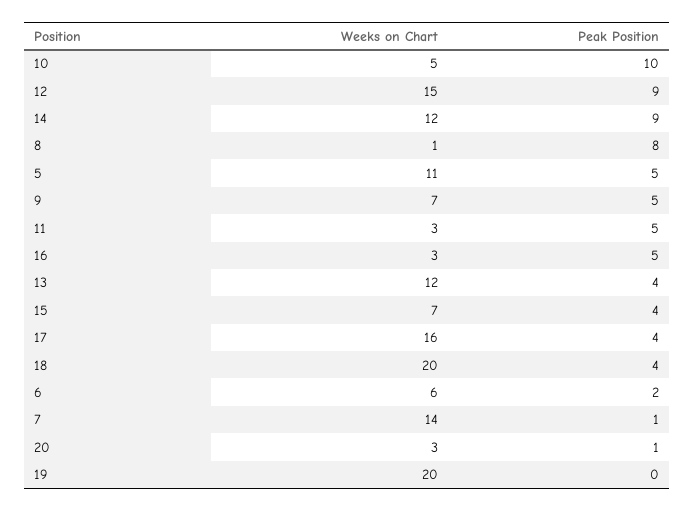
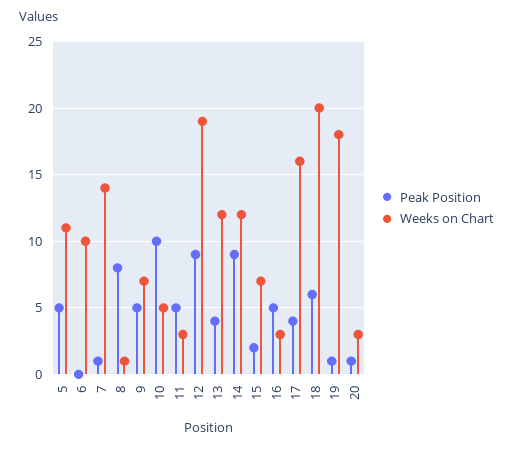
Weeks on Chart, 12: 15 -> 19
Peak Position, 15: 4 -> 2
Peak Position, 18: 4 -> 6
Weeks on Chart, 6: 6 -> 10
Peak Position, 6: 2 -> 0
Weeks on Chart, 19: 20 -> 18
Peak Position, 19: 0 -> 1

